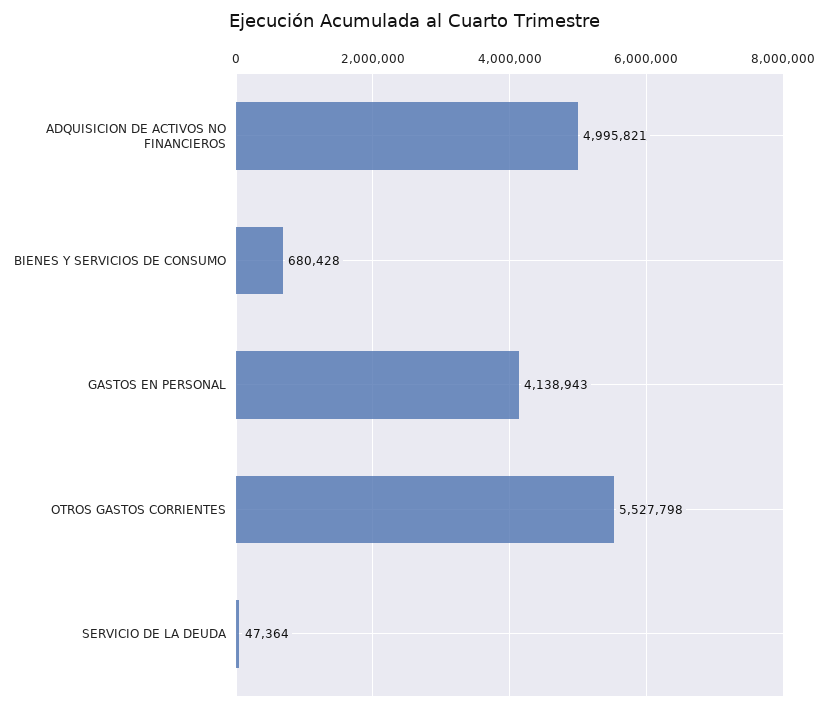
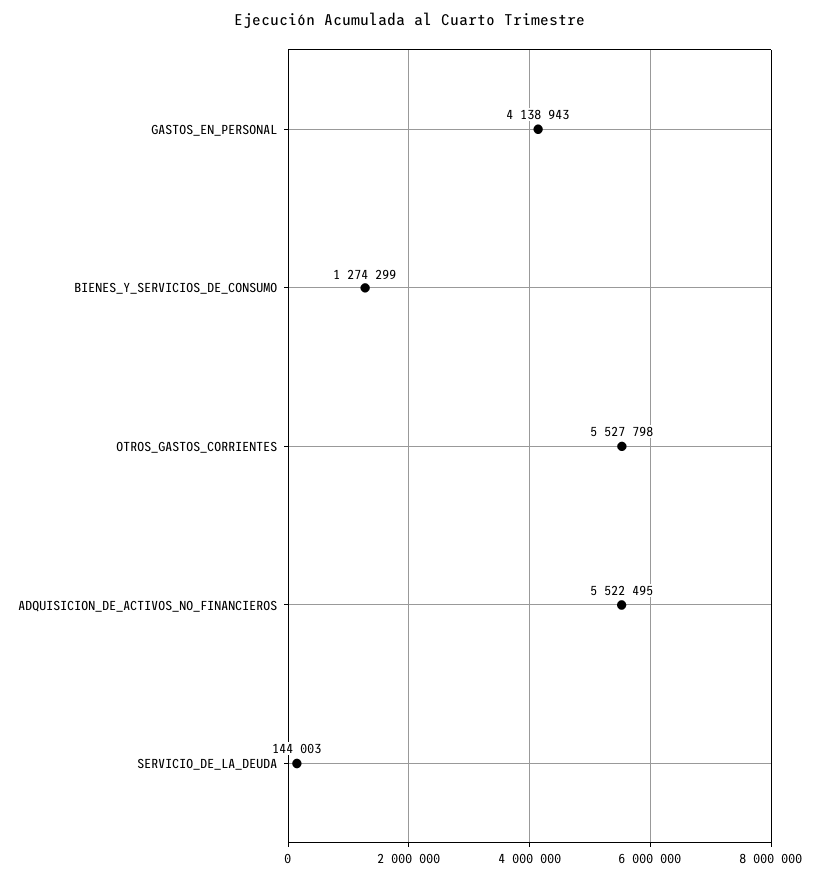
ADQUISICION DE ACTIVOS NO FINANCIEROS: 4995821 -> 5522495
BIENES Y SERVICIOS DE CONSUMO: 680428 -> 1274299
SERVICIO DE LA DEUDA: 47364 -> 144003

